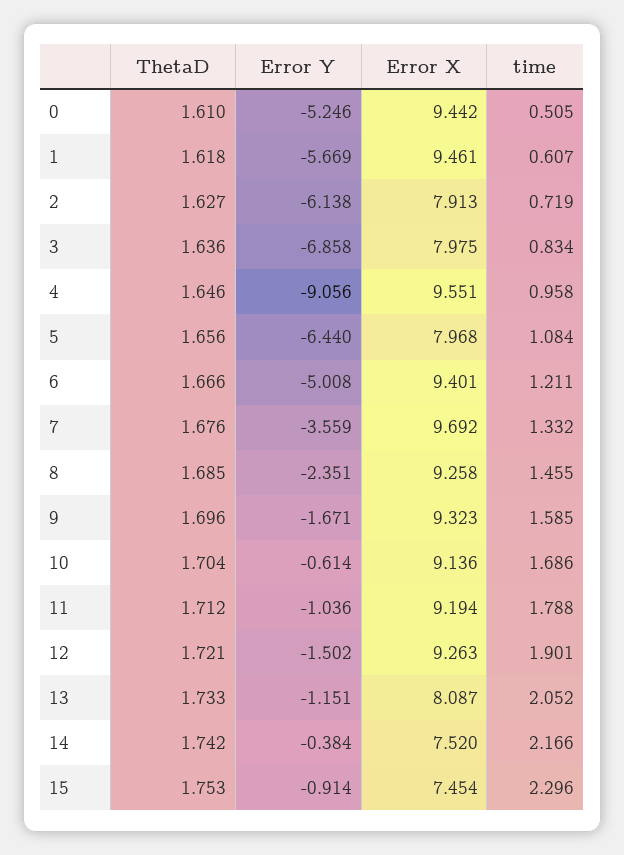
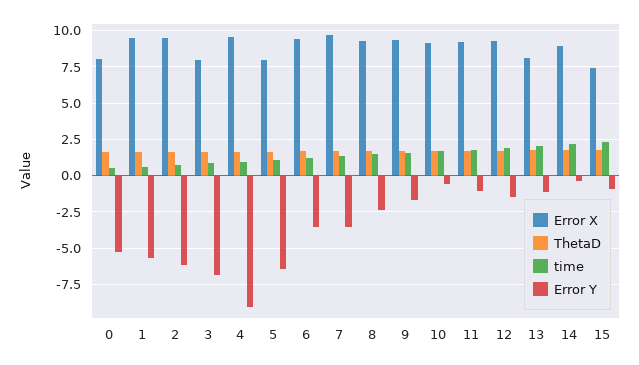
Error X, 0: 9.442 -> 8
Error X, 2: 7.913 -> 9.5
Error Y, 6: -5.008 -> -3.5
Error X, 14: 7.52 -> 9

